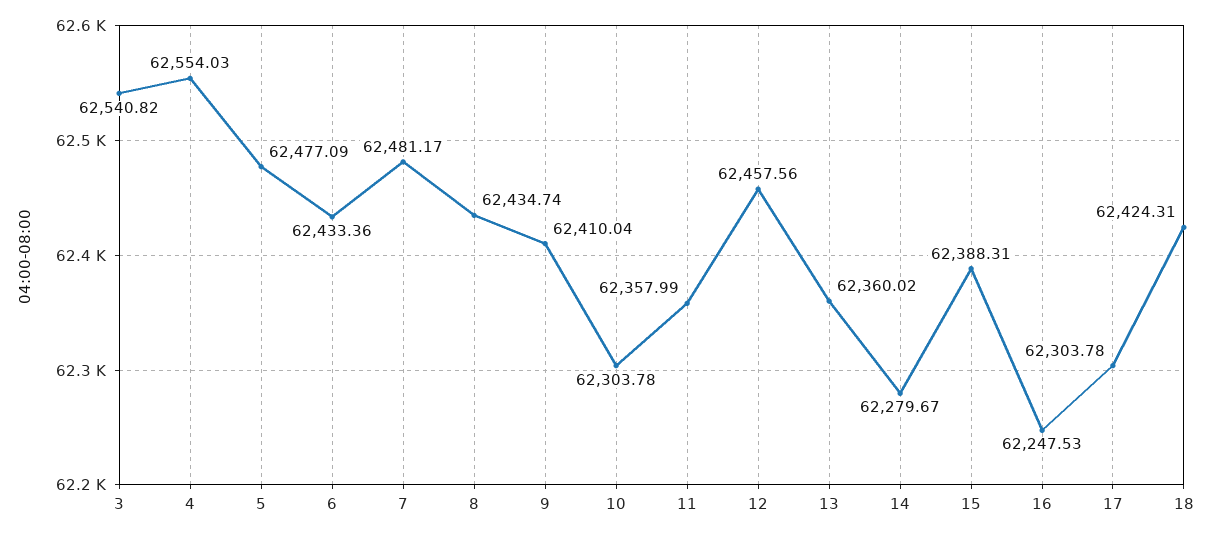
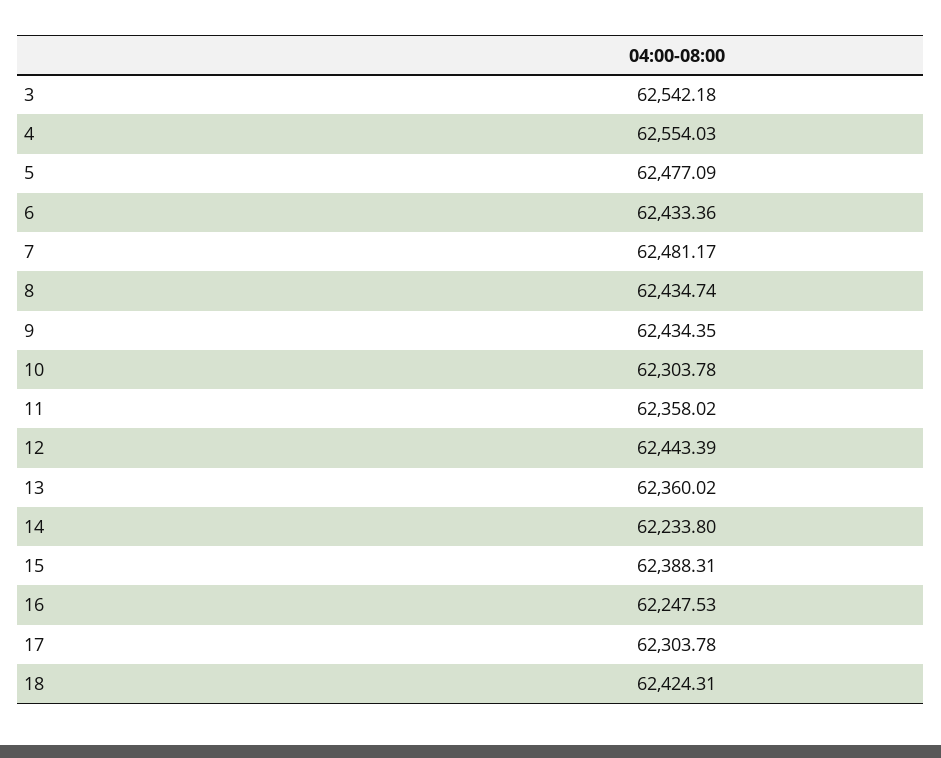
3: 62540.82 -> 62542.18
9: 62410.04 -> 62434.35
11: 62357.99 -> 62358.02
12: 62457.56 -> 62443.39
14: 62279.67 -> 62233.8

